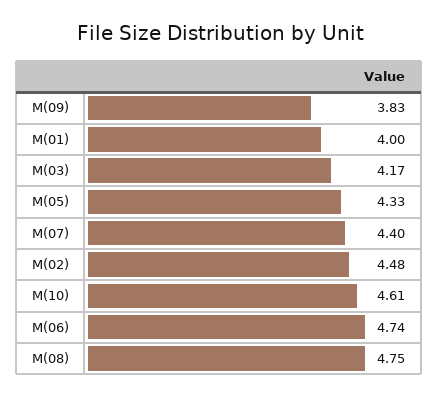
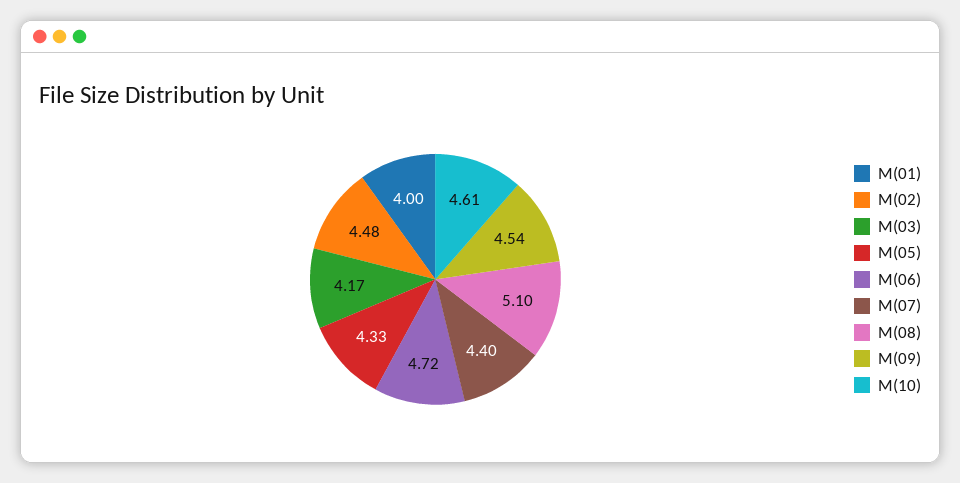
M(09): 3.83 -> 4.54
M(06): 4.74 -> 4.72
M(08): 4.75 -> 5.1

